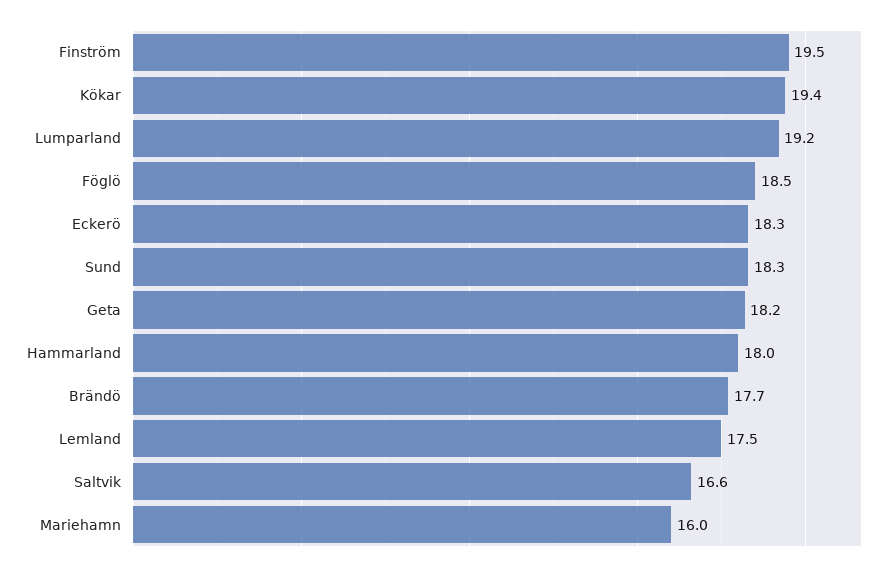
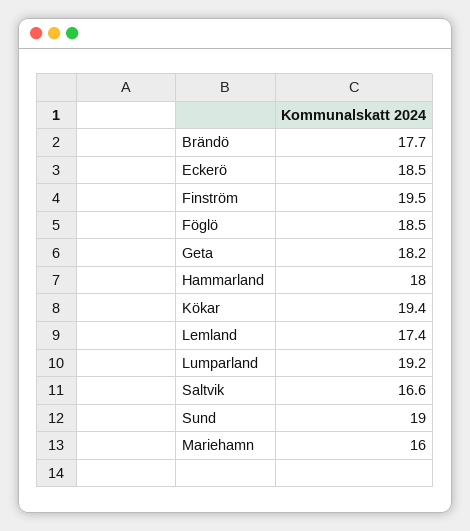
Eckerö: 18.3 -> 18.5
Sund: 18.3 -> 19
Lemland: 17.5 -> 17.4

